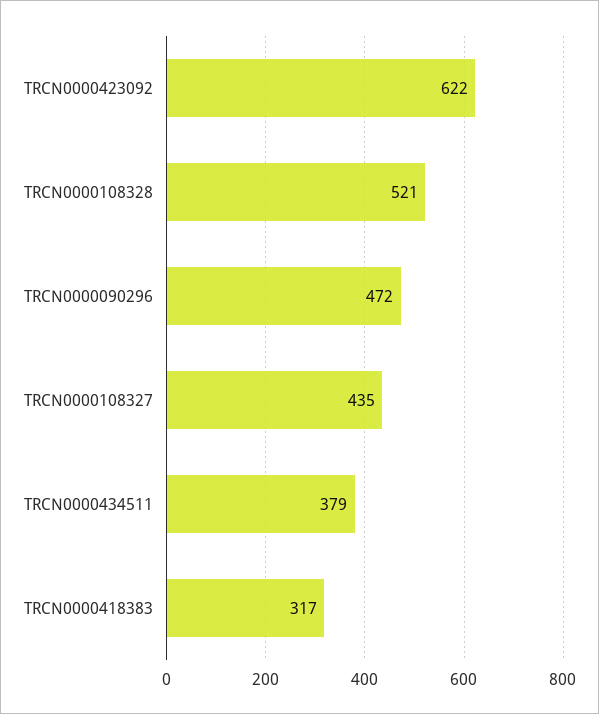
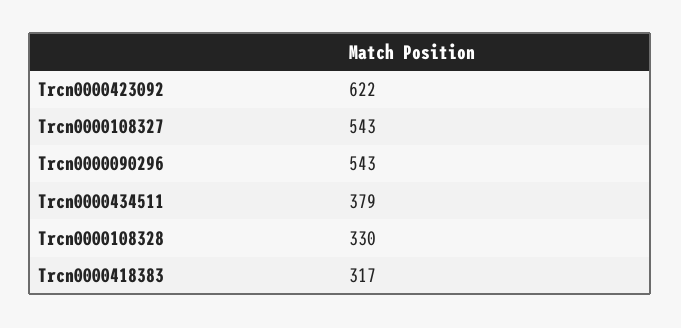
TRCN0000108328: 521 -> 330
TRCN0000090296: 472 -> 543
TRCN0000108327: 435 -> 543

